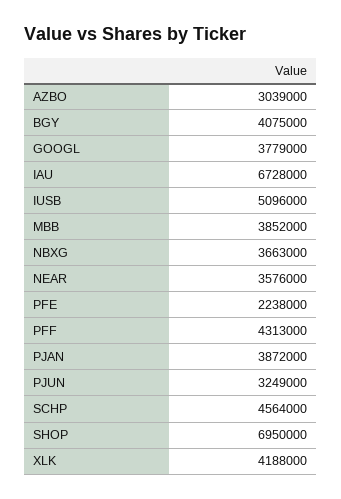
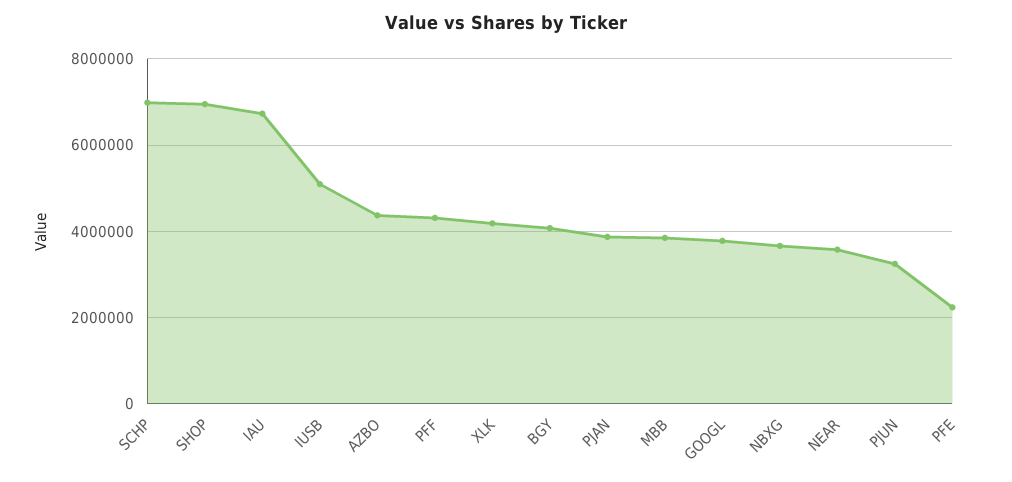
AZBO: 3039000 -> 4400000
SCHP: 4564000 -> 7000000

